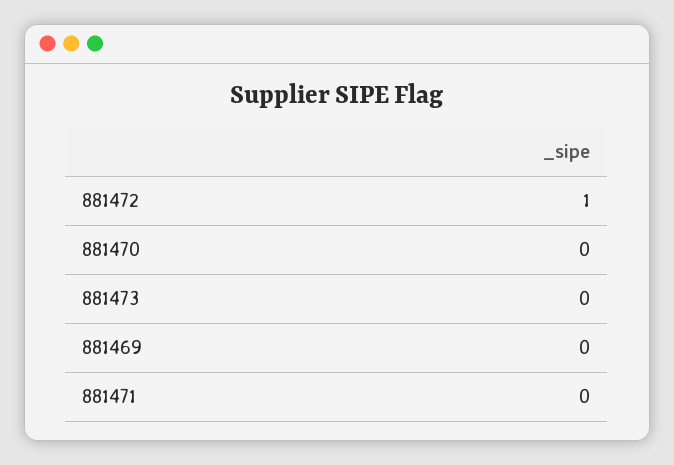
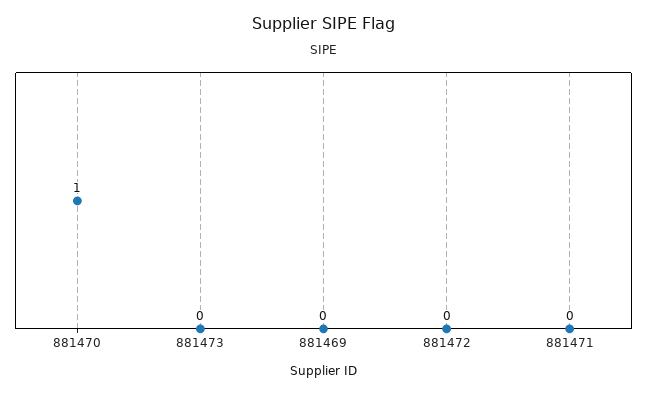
881472: 1 -> 0
881470: 0 -> 1

